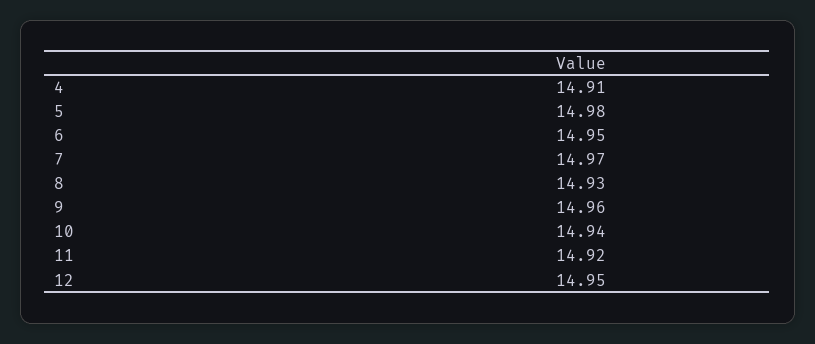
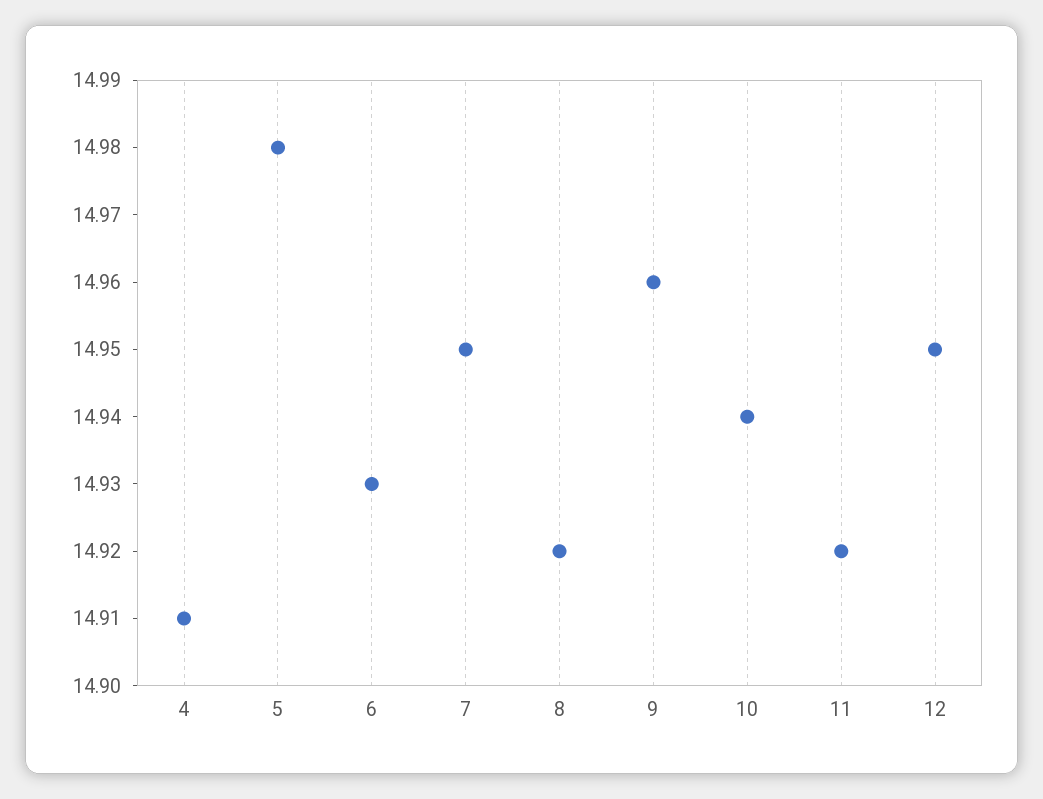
6: 14.95 -> 14.93
7: 14.97 -> 14.95
8: 14.93 -> 14.92

